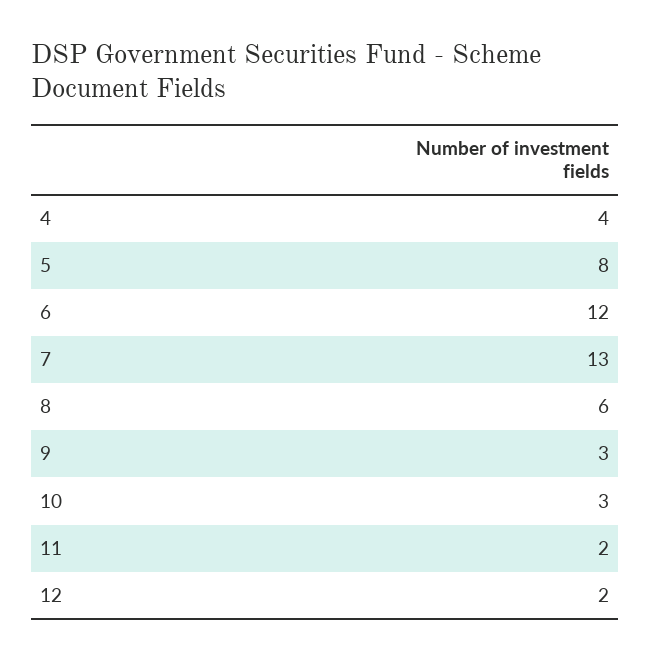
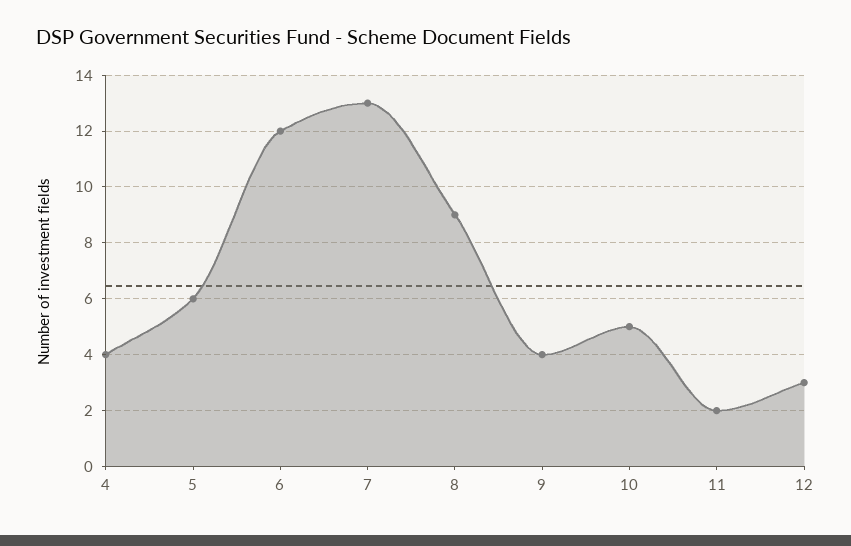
5: 8 -> 6
8: 6 -> 9
9: 3 -> 4
10: 3 -> 5
12: 2 -> 3

